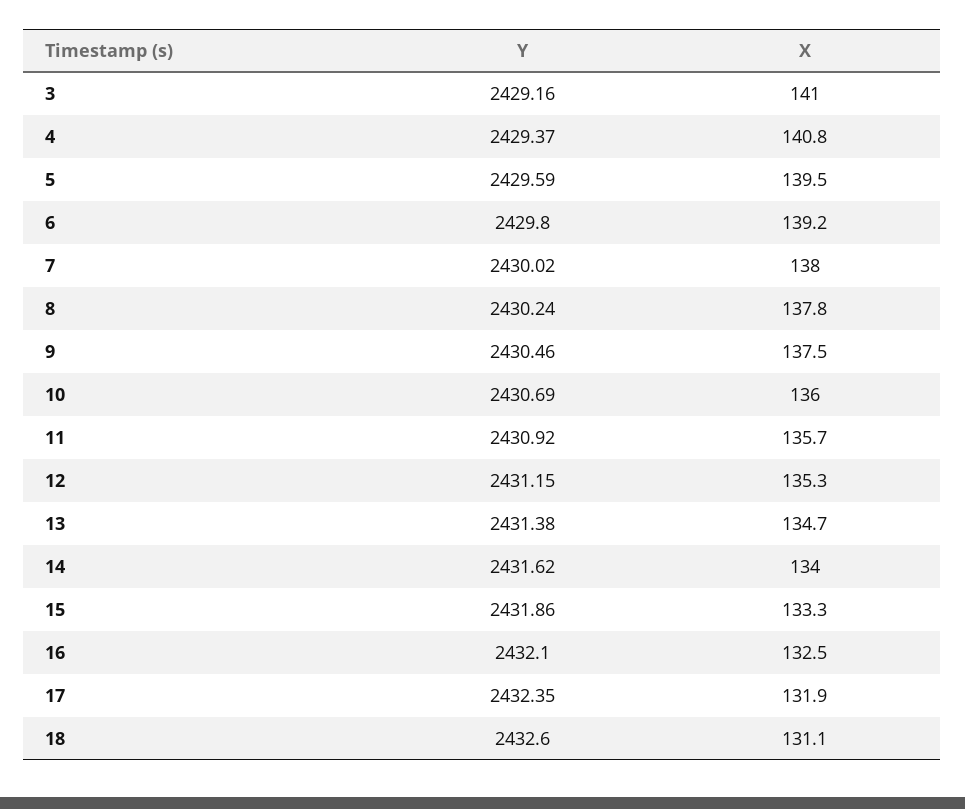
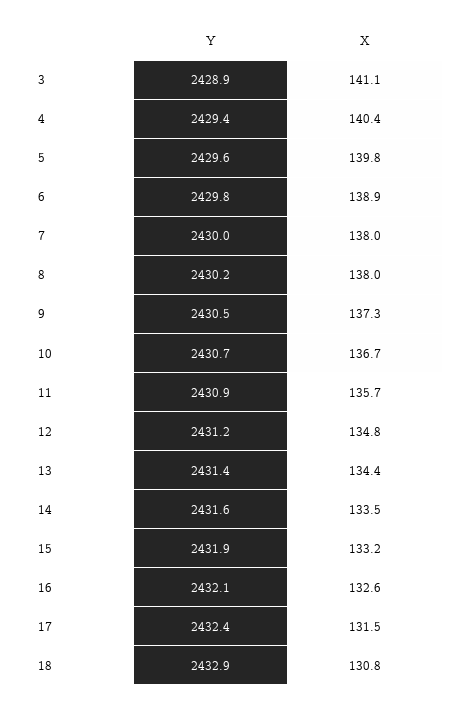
Y, 3: 2429.16 -> 2428.9
X, 3: 141 -> 141.1
X, 4: 140.8 -> 140.4
X, 5: 139.5 -> 139.8
X, 6: 139.2 -> 138.9
X, 8: 137.8 -> 138
X, 9: 137.5 -> 137.3
X, 10: 136 -> 136.7
X, 12: 135.3 -> 134.8
X, 13: 134.7 -> 134.4
X, 14: 134 -> 133.5
X, 15: 133.3 -> 133.2
X, 16: 132.5 -> 132.6
X, 17: 131.9 -> 131.5
Y, 18: 2432.6 -> 2432.9
X, 18: 131.1 -> 130.8

